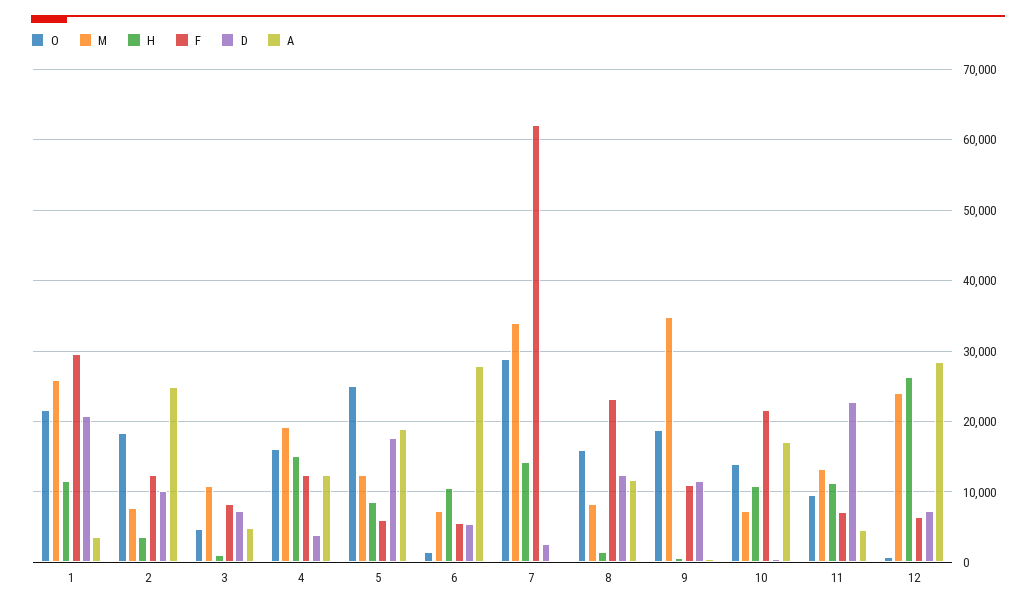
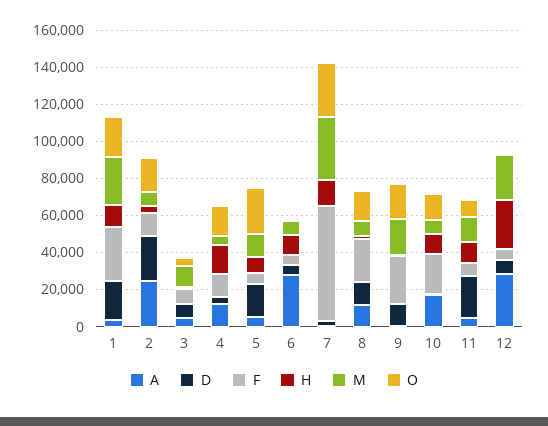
D, 2: 10000 -> 25000
M, 4: 19000 -> 5000
A, 5: 19000 -> 5000
M, 9: 35000 -> 20000
F, 9: 11000 -> 25000

